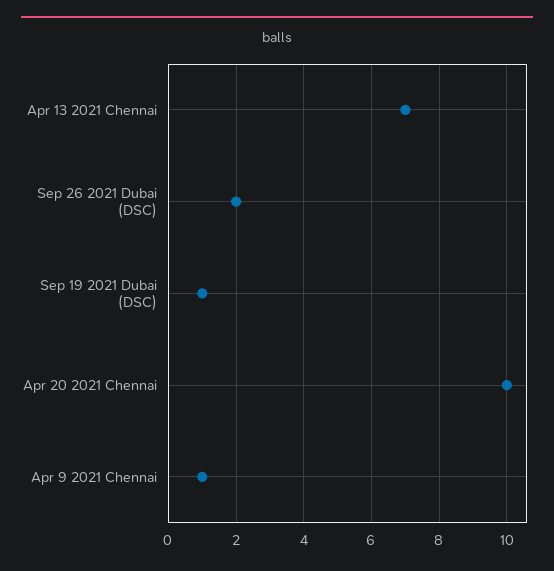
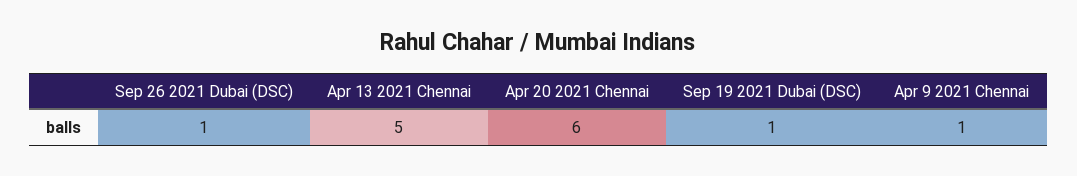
Apr 13 2021 Chennai: 7 -> 5
Sep 26 2021 Dubai (DSC): 2 -> 1
Apr 20 2021 Chennai: 10 -> 6

